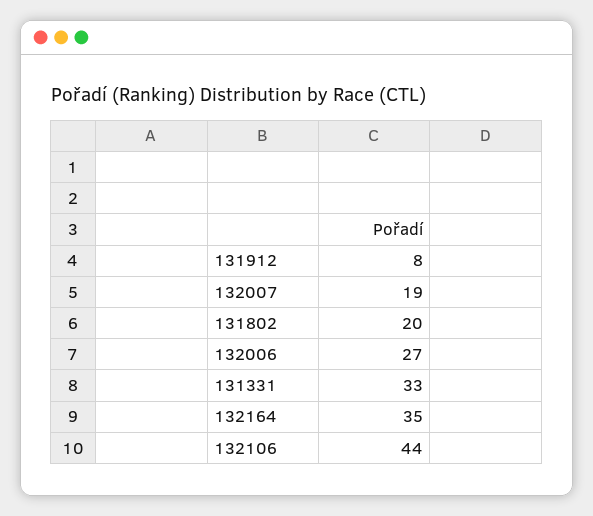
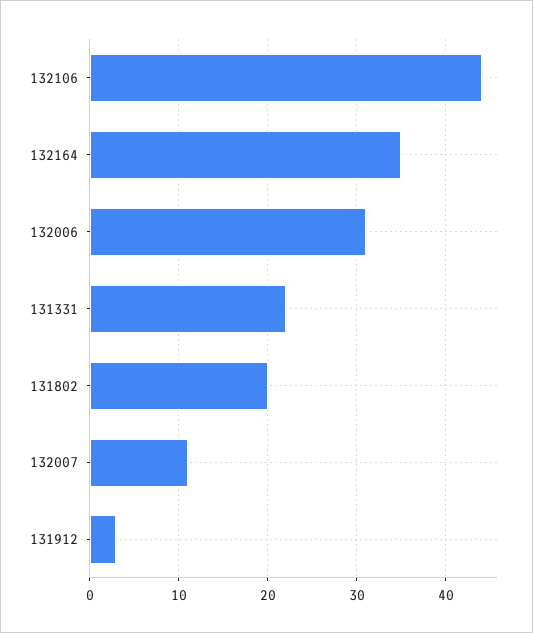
131912: 8 -> 3
132007: 19 -> 11
132006: 27 -> 31
131331: 33 -> 22

